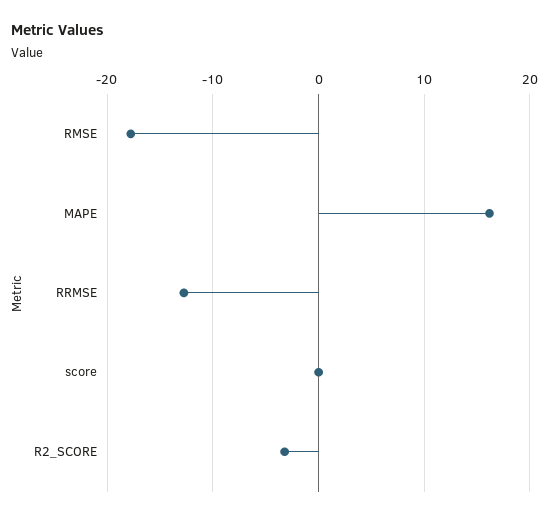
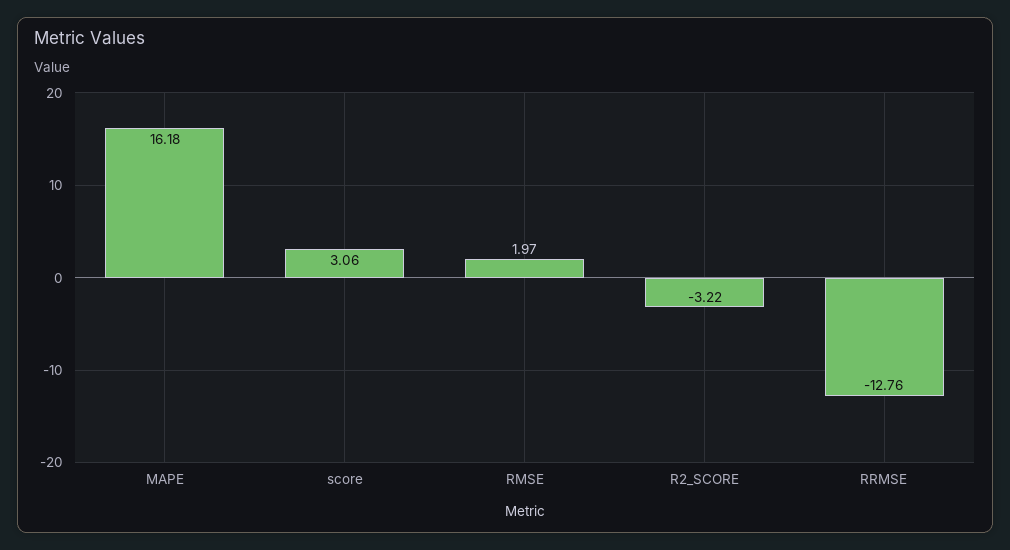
RMSE: -18 -> 1.97
score: 0 -> 3.06

